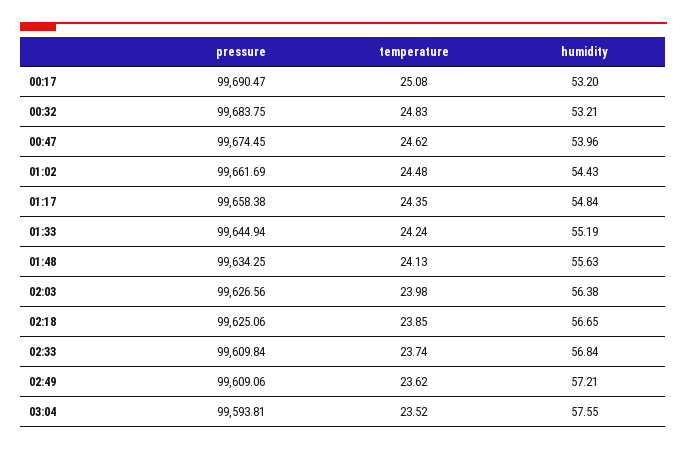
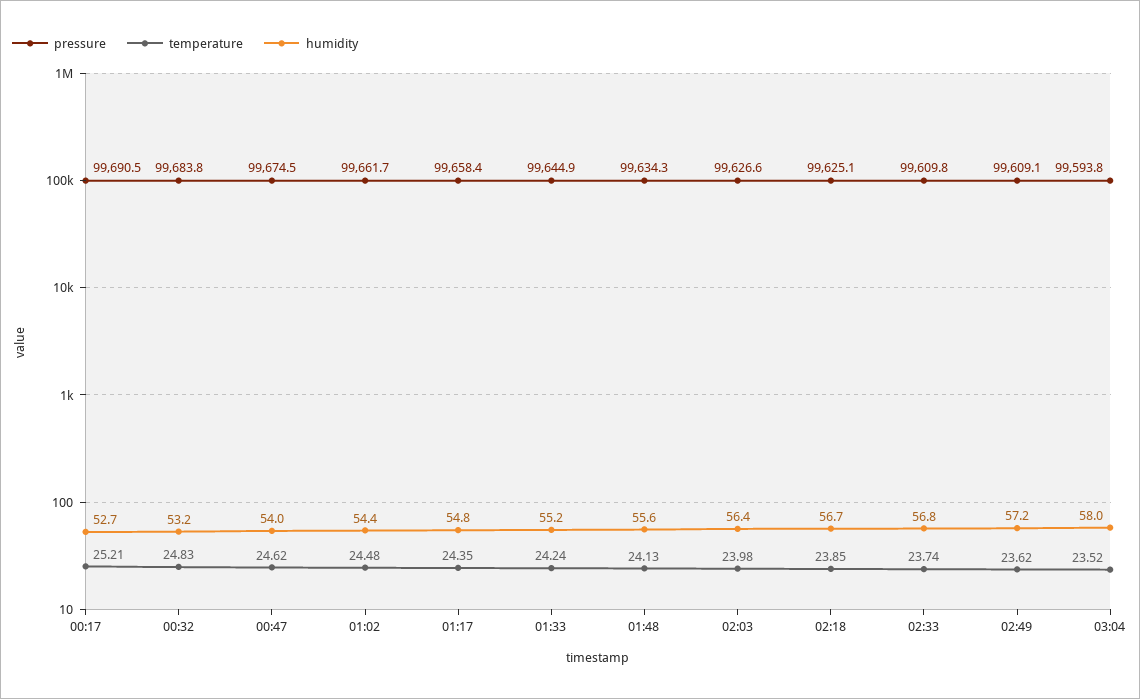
temperature, 00:17: 25.08 -> 25.21
humidity, 00:17: 53.2 -> 52.7
humidity, 03:04: 57.55 -> 58

